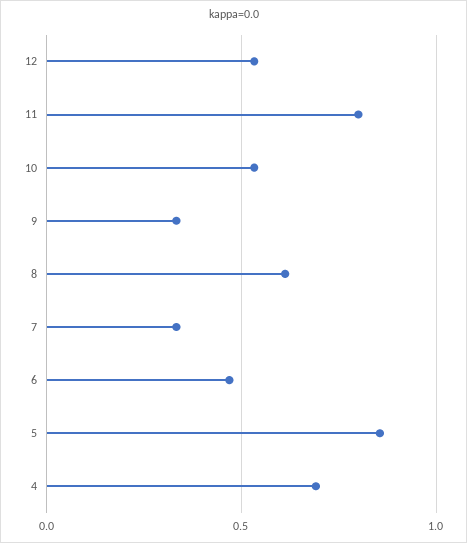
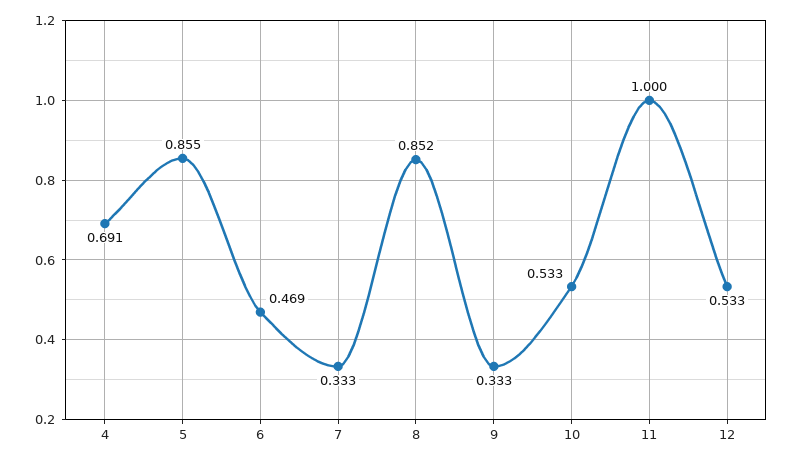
11: 0.8 -> 1
8: 0.6 -> 0.852

